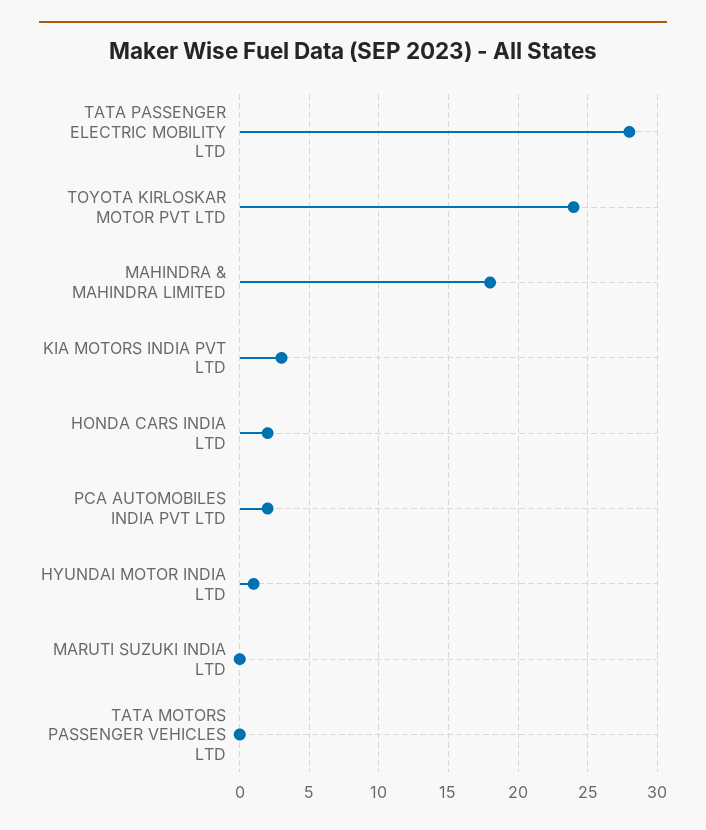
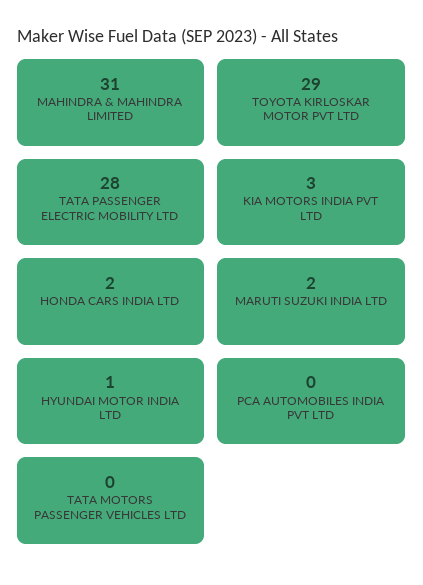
TOYOTA KIRLOSKAR MOTOR PVT LTD: 24 -> 29
MAHINDRA & MAHINDRA LIMITED: 18 -> 31
PCA AUTOMOBILES INDIA PVT LTD: 2 -> 0
MARUTI SUZUKI INDIA LTD: 0 -> 2

